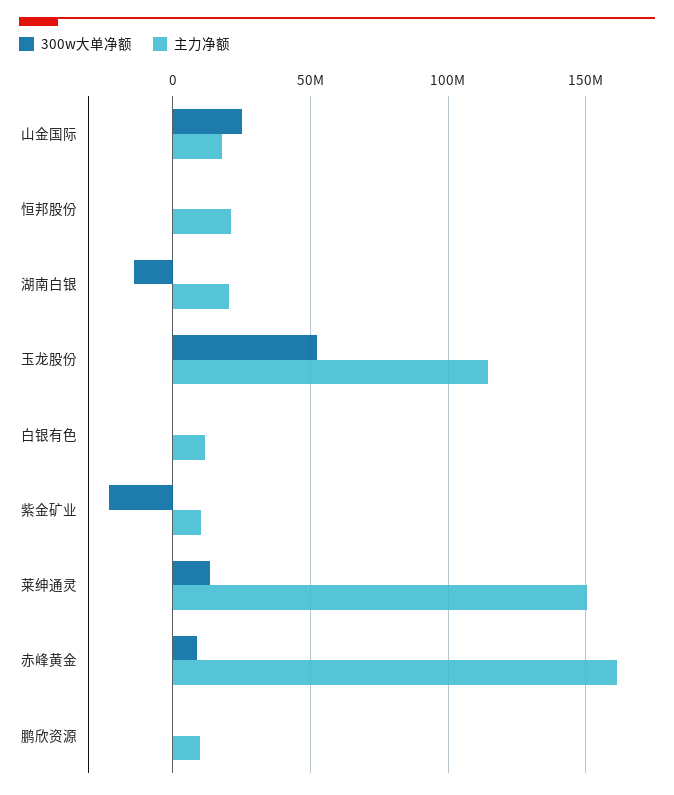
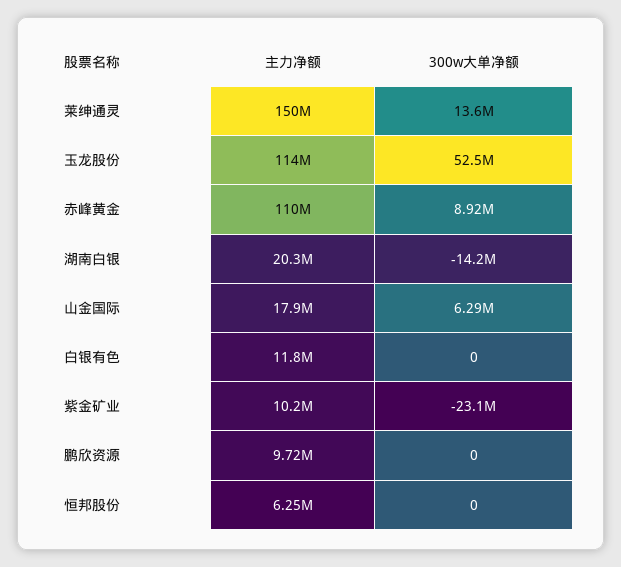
300w大单净额, 山金国际: 25000000 -> 6290000
主力净额, 恒邦股份: 20000000 -> 6250000
主力净额, 赤峰黄金: 160000000 -> 110000000

